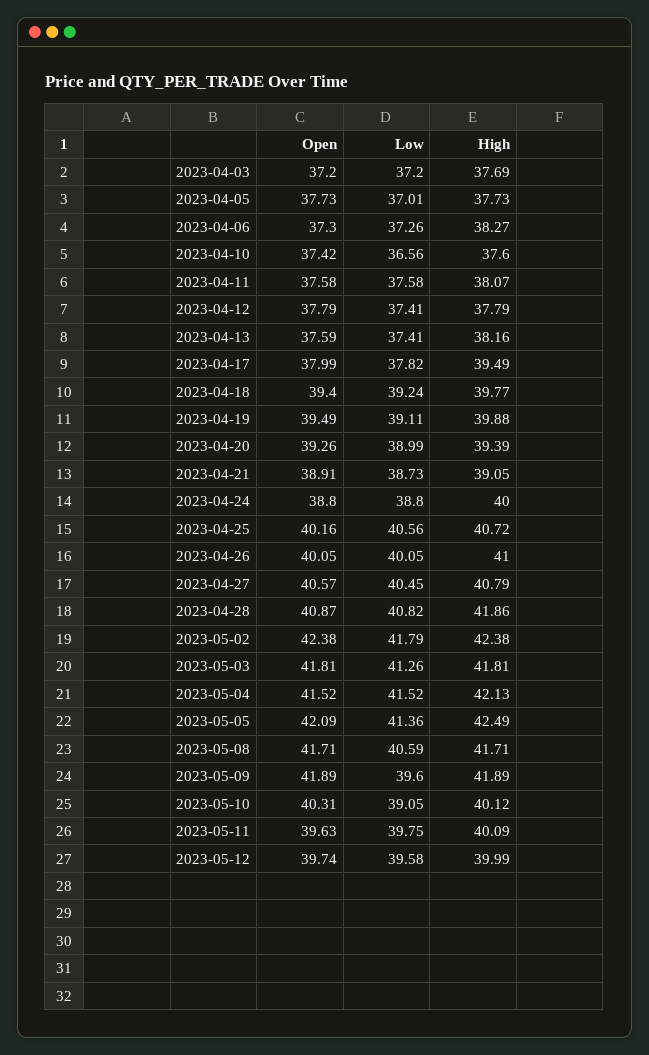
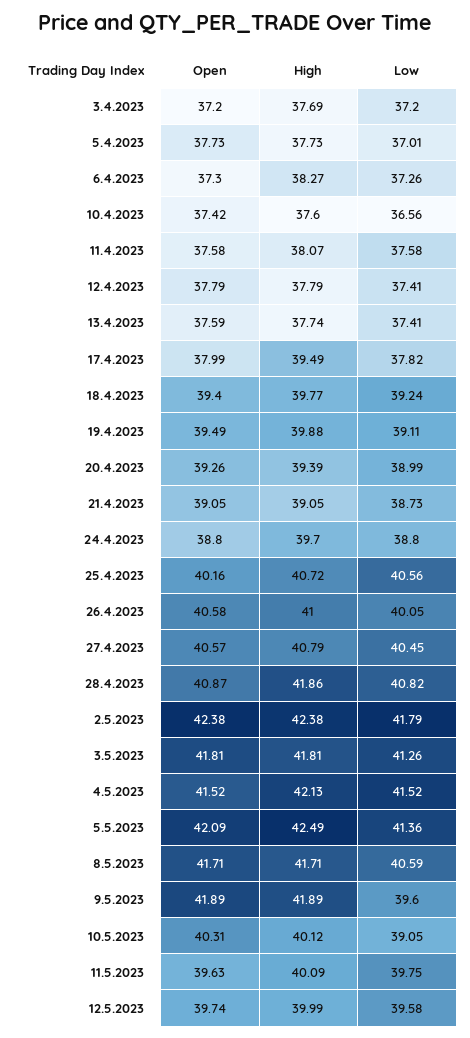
High, 2023-04-13: 38.16 -> 37.74
Open, 2023-04-21: 38.91 -> 39.05
High, 2023-04-24: 40 -> 39.7
Open, 2023-04-26: 40.05 -> 40.58

